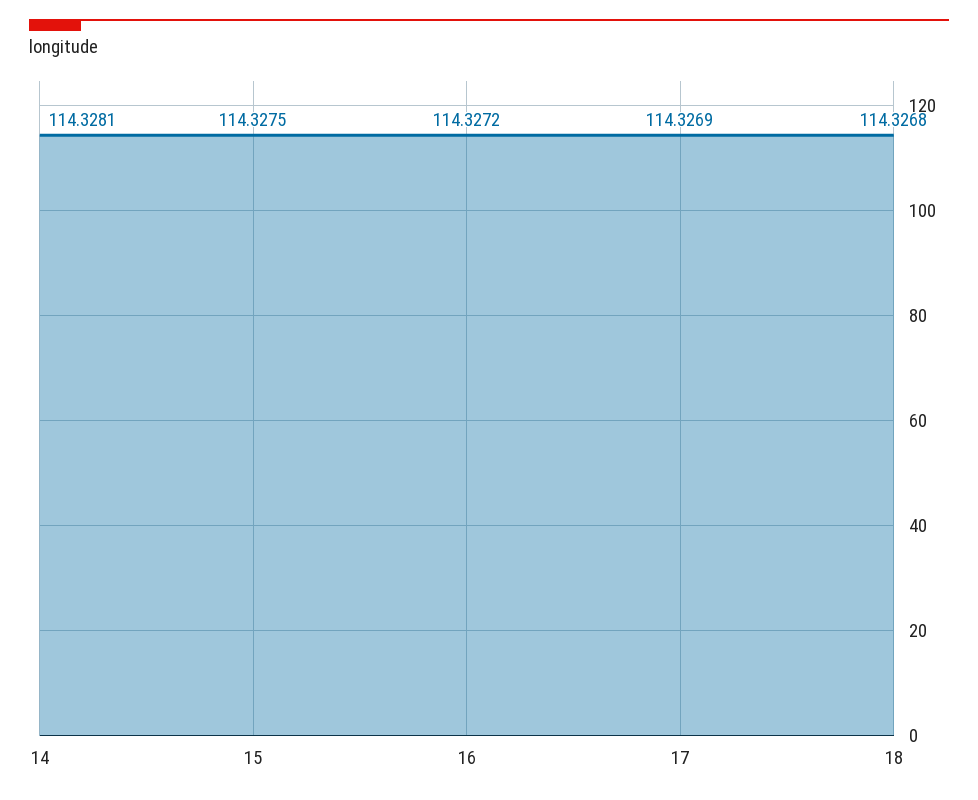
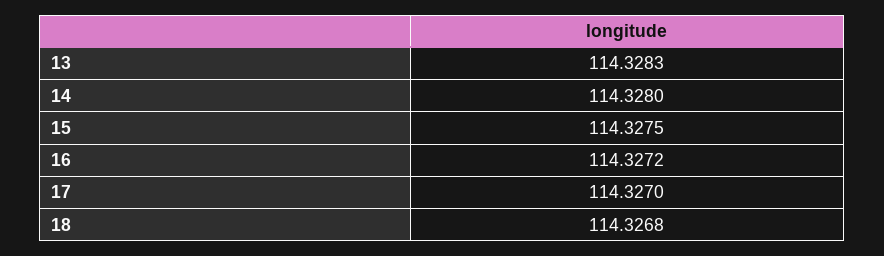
14: 114.3281 -> 114.328
17: 114.3269 -> 114.327
13: none -> 114.3283

